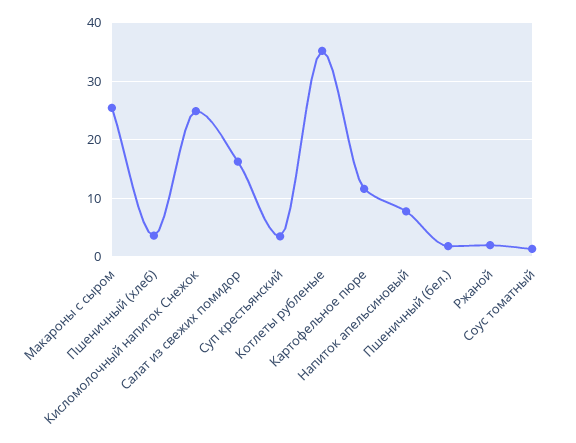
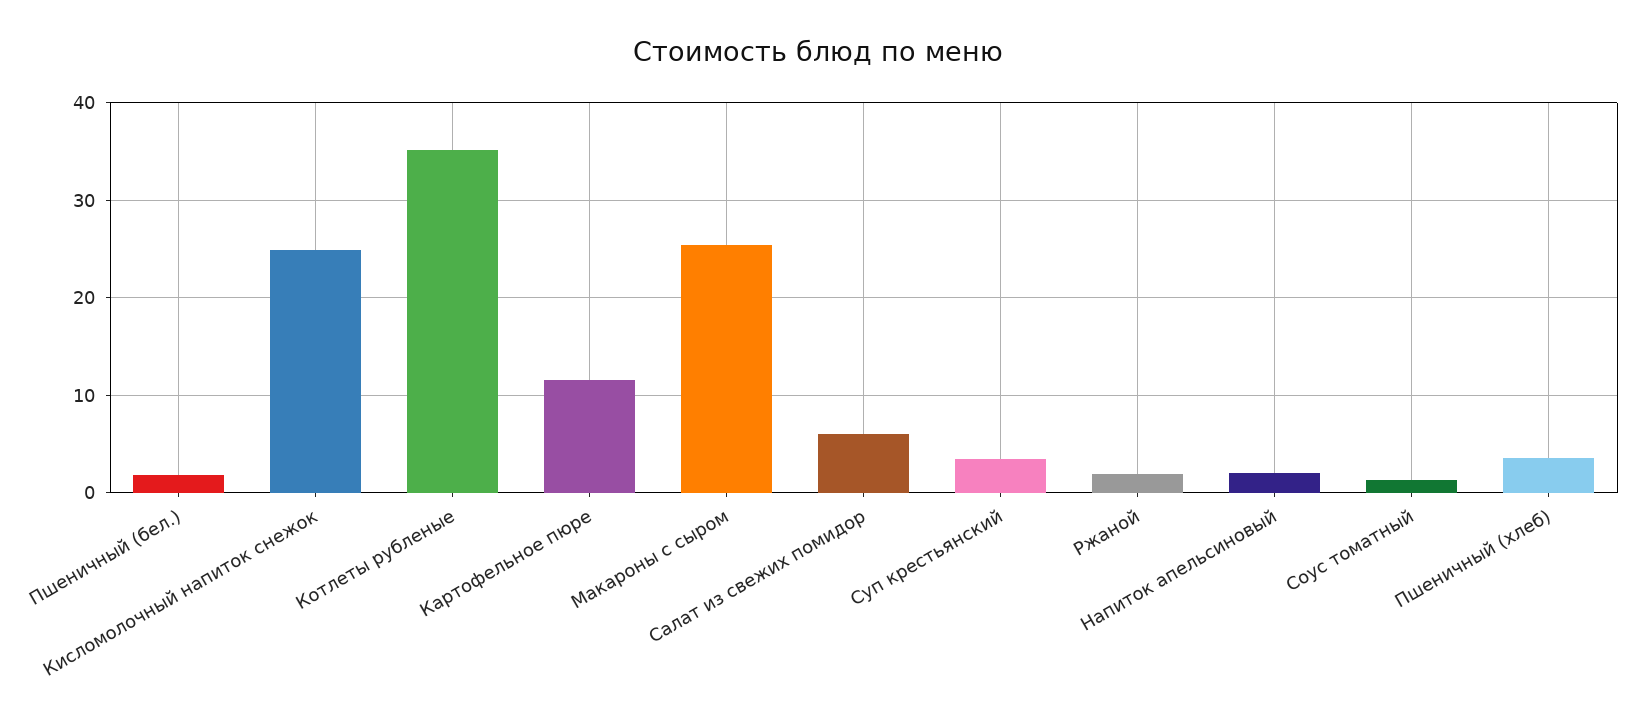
Салат из свежих помидор: 16 -> 6
Напиток апельсиновый: 8 -> 2

